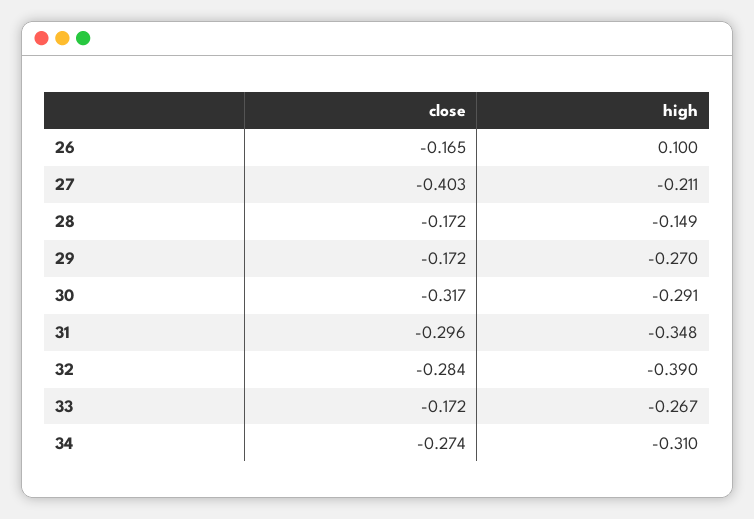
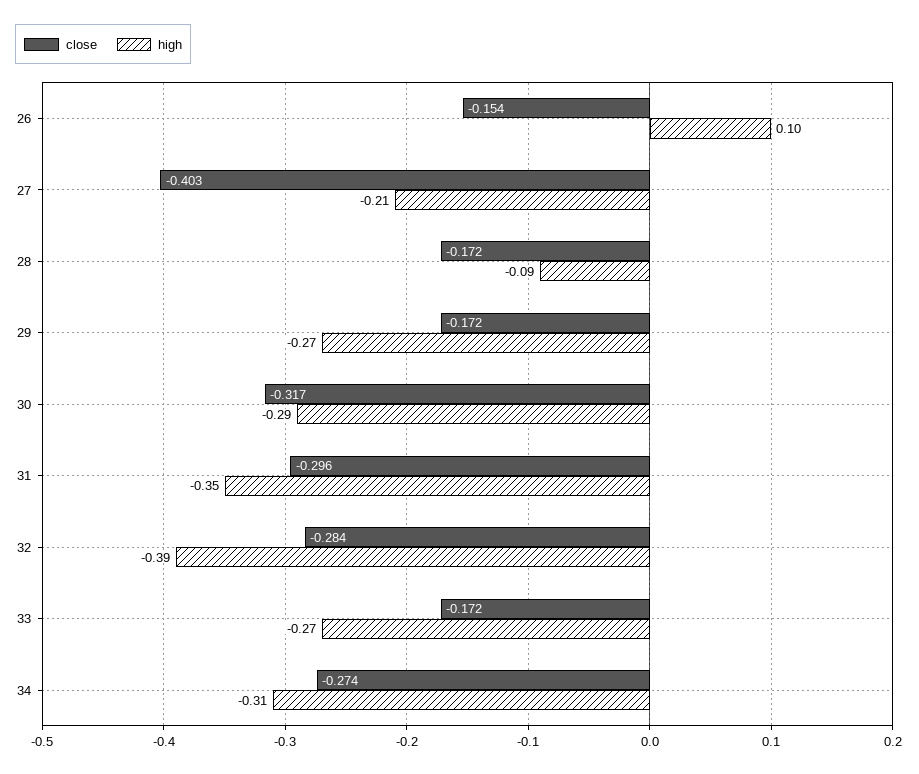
close, 26: -0.165 -> -0.154
high, 28: -0.149 -> -0.09

